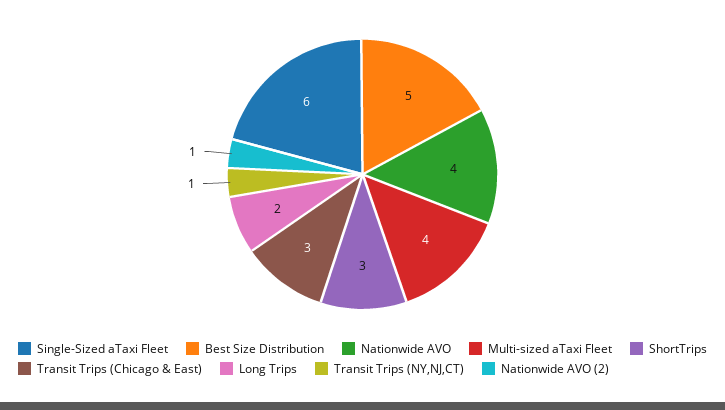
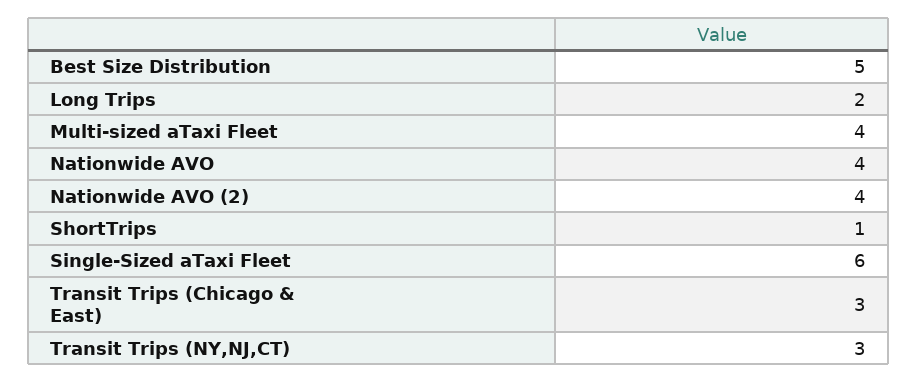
ShortTrips: 3 -> 1
Transit Trips (NY,NJ,CT): 1 -> 3
Nationwide AVO (2): 1 -> 4

